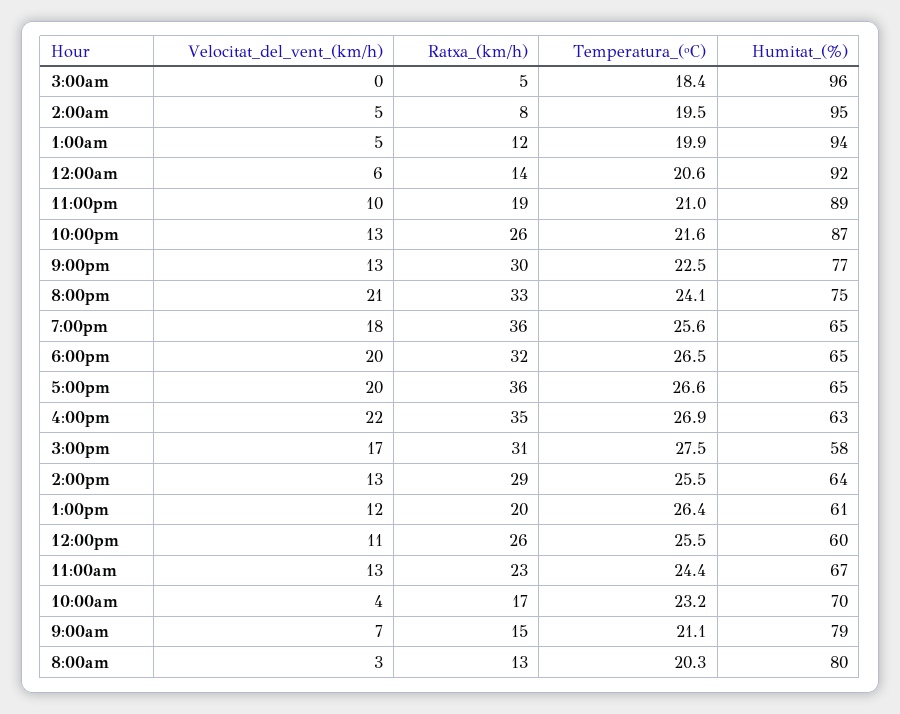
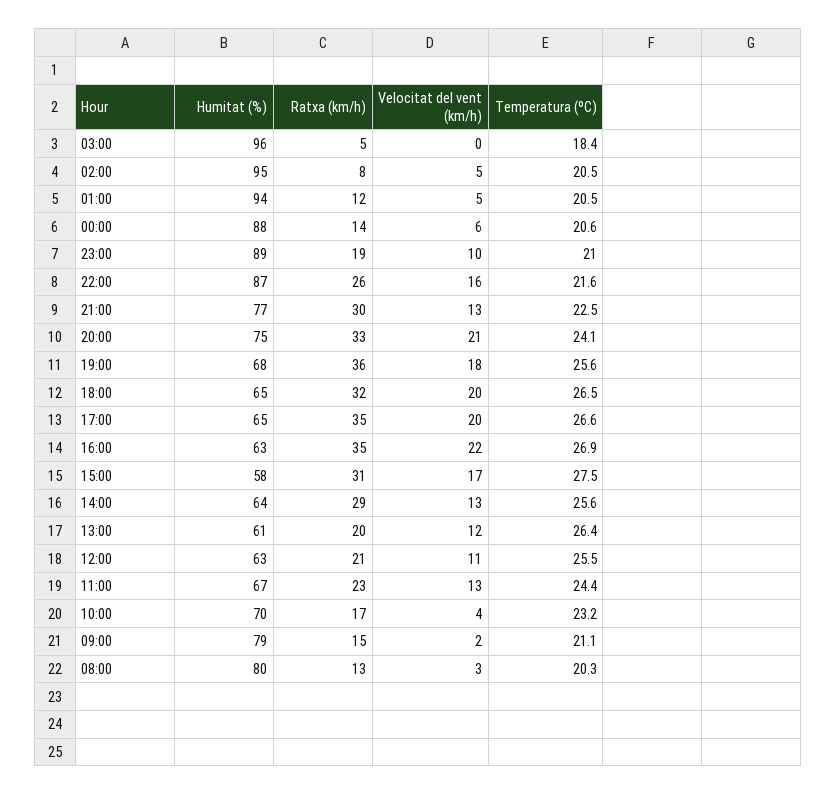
Temperatura_(ºC), 2:00am: 19.5 -> 20.5
Temperatura_(ºC), 1:00am: 19.9 -> 20.5
Humitat_(%), 12:00am: 92 -> 88
Velocitat_del_vent_(km/h), 10:00pm: 13 -> 16
Humitat_(%), 7:00pm: 65 -> 68
Ratxa_(km/h), 5:00pm: 36 -> 35
Temperatura_(ºC), 2:00pm: 25.5 -> 25.6
Ratxa_(km/h), 12:00pm: 26 -> 21
Humitat_(%), 12:00pm: 60 -> 63
Velocitat_del_vent_(km/h), 9:00am: 7 -> 2

